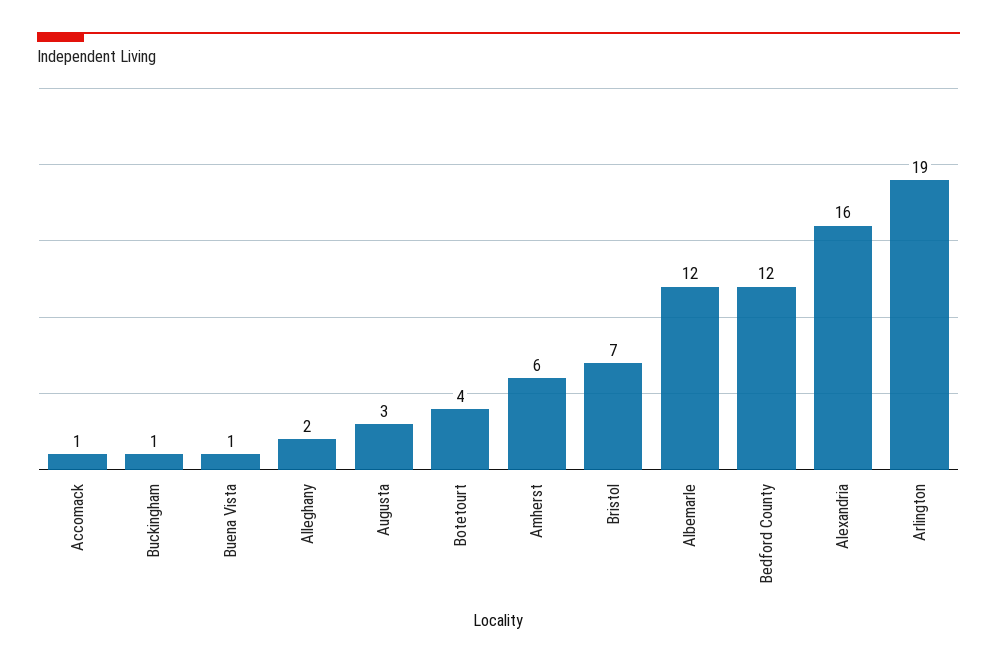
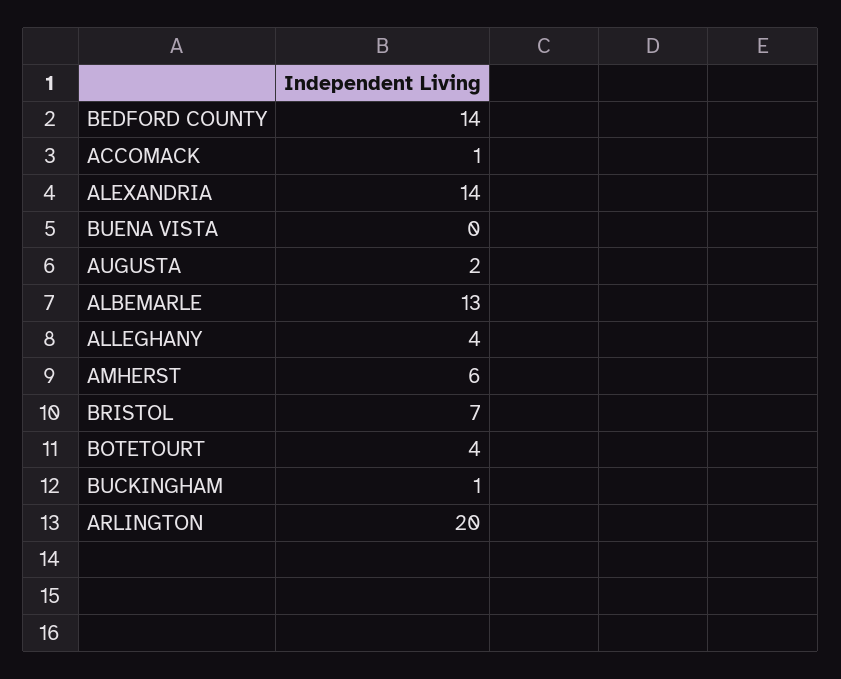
Buena Vista: 1 -> 0
Alleghany: 2 -> 4
Augusta: 3 -> 2
Albemarle: 12 -> 13
Bedford County: 12 -> 14
Alexandria: 16 -> 14
Arlington: 19 -> 20

